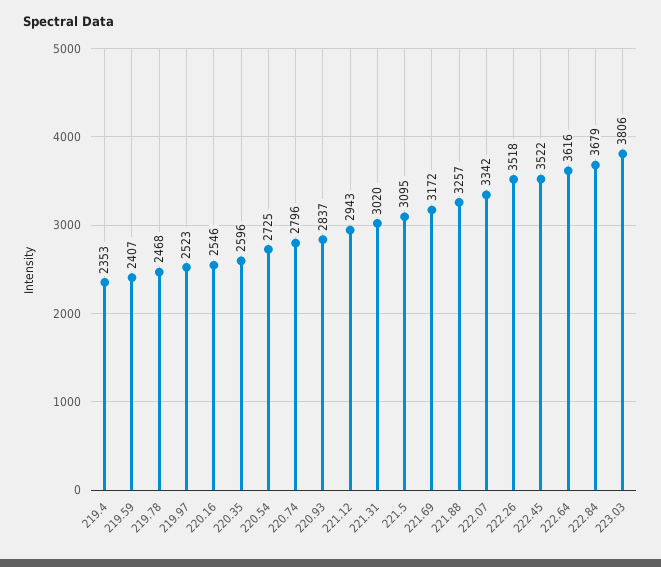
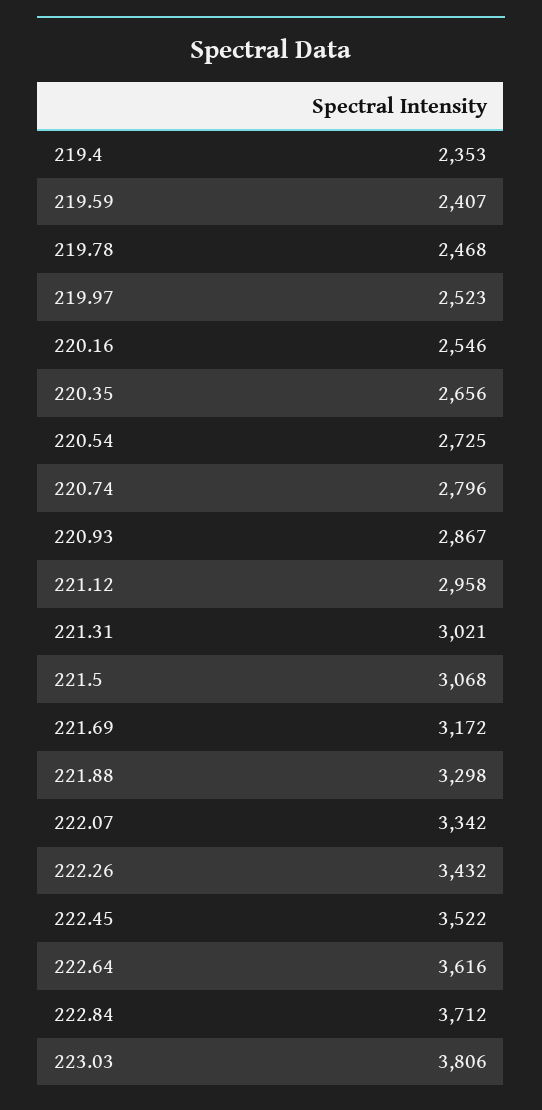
220.35: 2596 -> 2656
220.93: 2837 -> 2867
221.12: 2943 -> 2958
221.31: 3020 -> 3021
221.5: 3095 -> 3068
221.88: 3257 -> 3298
222.26: 3518 -> 3432
222.84: 3679 -> 3712

